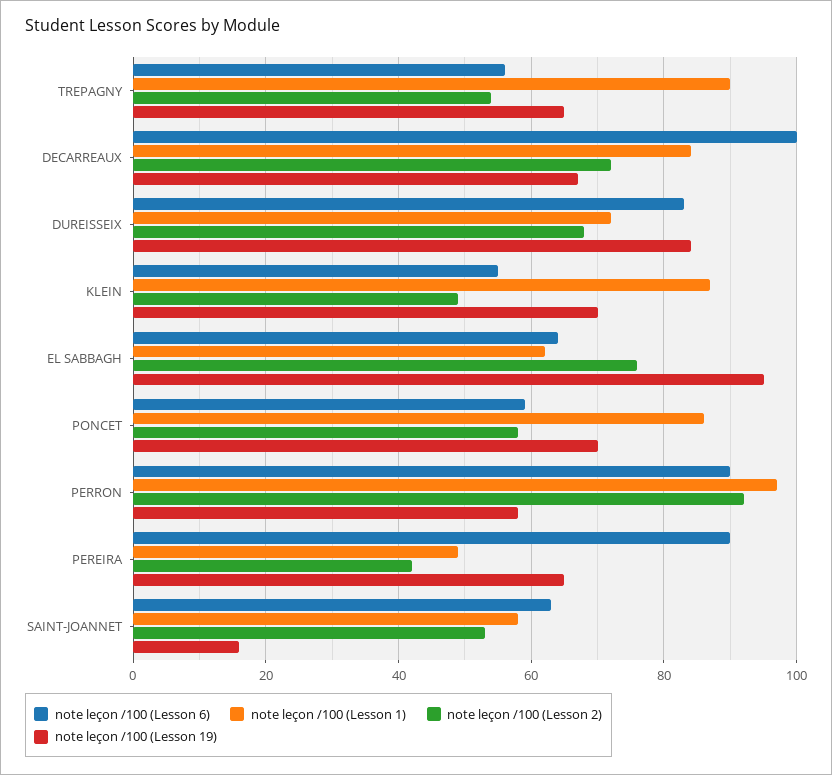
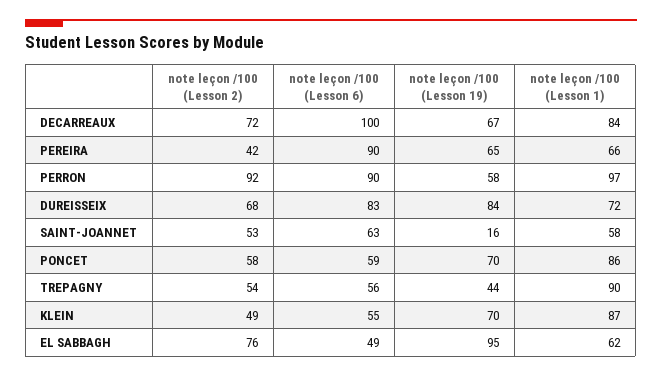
note leçon /100 (Lesson 19), TREPAGNY: 65 -> 44
note leçon /100 (Lesson 6), EL SABBAGH: 65 -> 49
note leçon /100 (Lesson 1), PEREIRA: 50 -> 66

